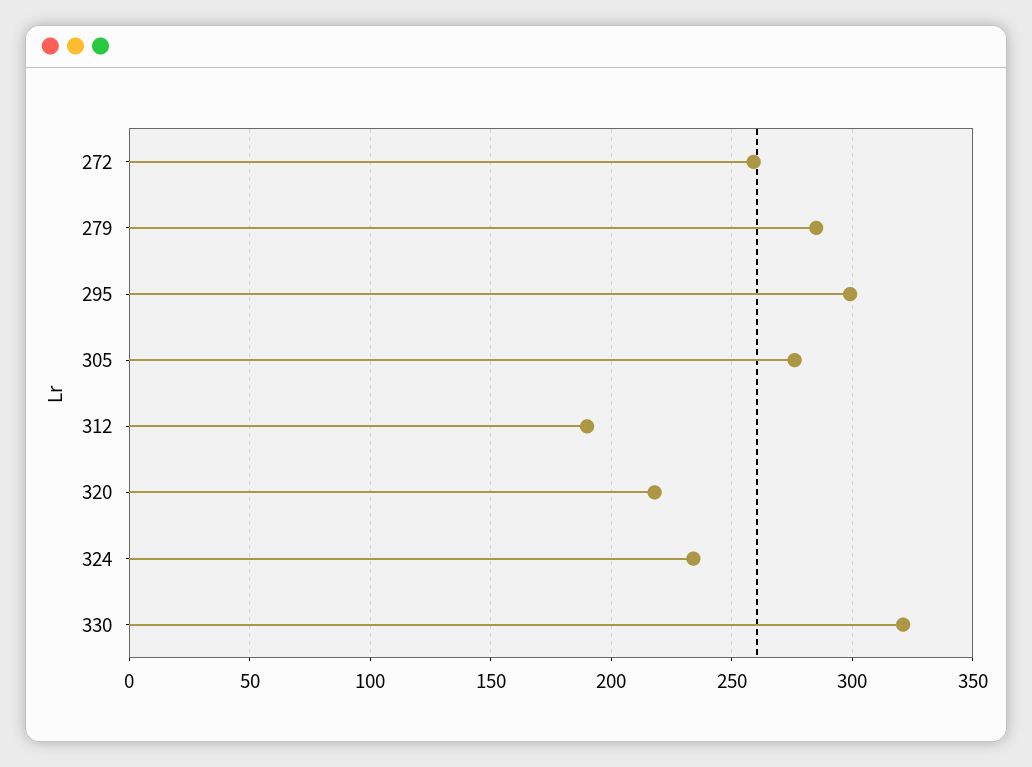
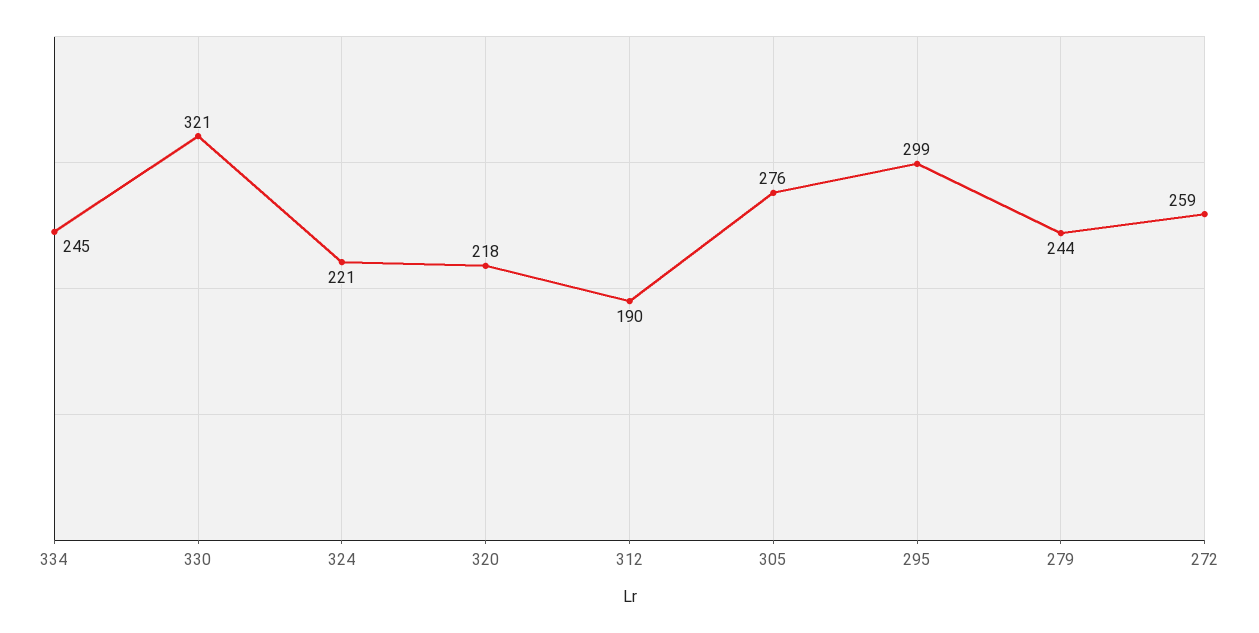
279: 285 -> 244
324: 235 -> 221
334: none -> 245

